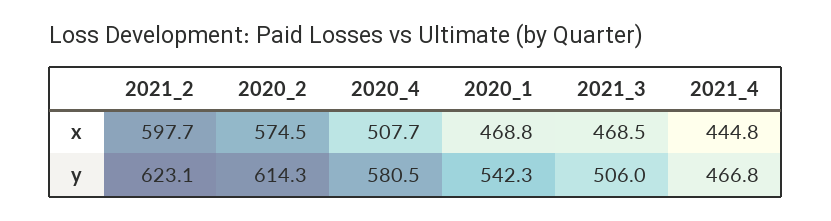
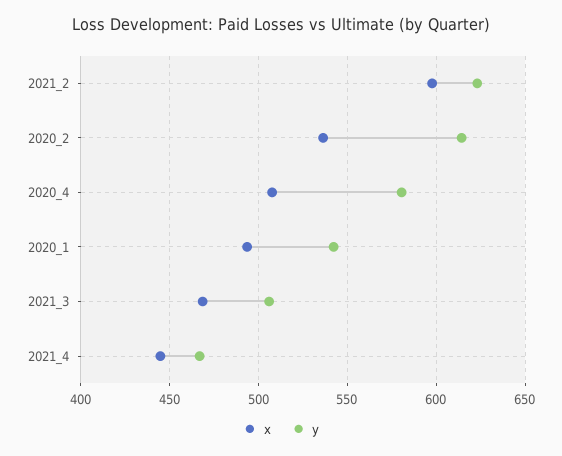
x, 2020_2: 574.5 -> 535
x, 2020_1: 468.8 -> 495

